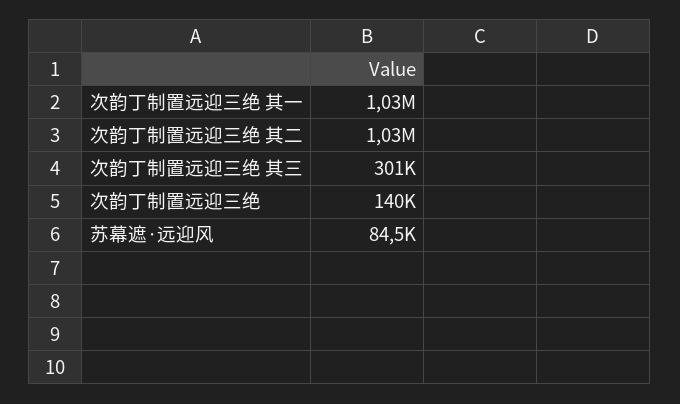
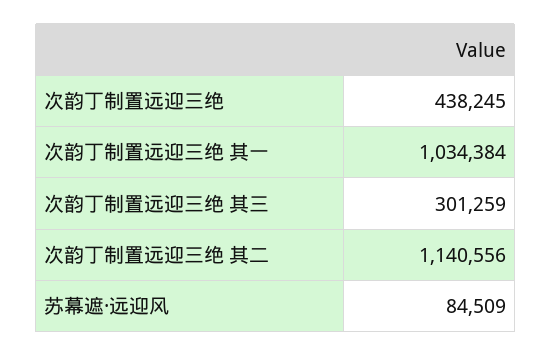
次韵丁制置远迎三绝 其二: 1030000 -> 1140556
次韵丁制置远迎三绝: 140000 -> 438245

